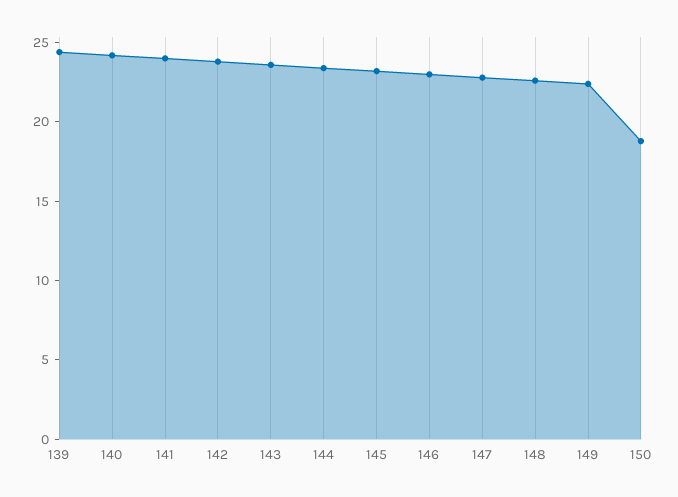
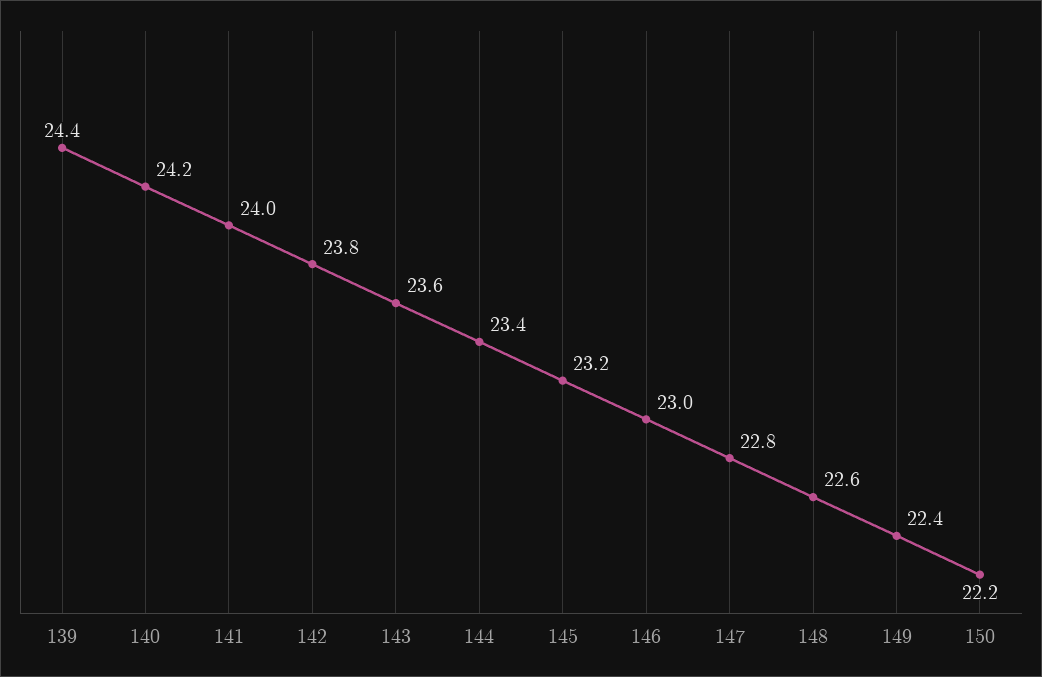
150: 19 -> 22.2

